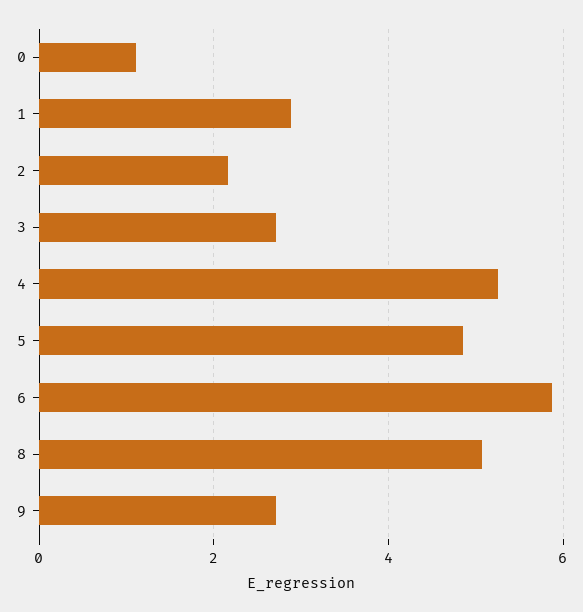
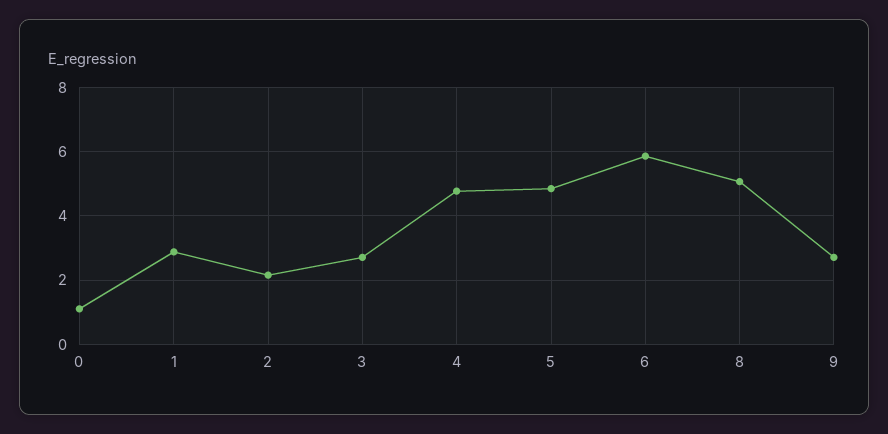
4: 5.2 -> 4.8

